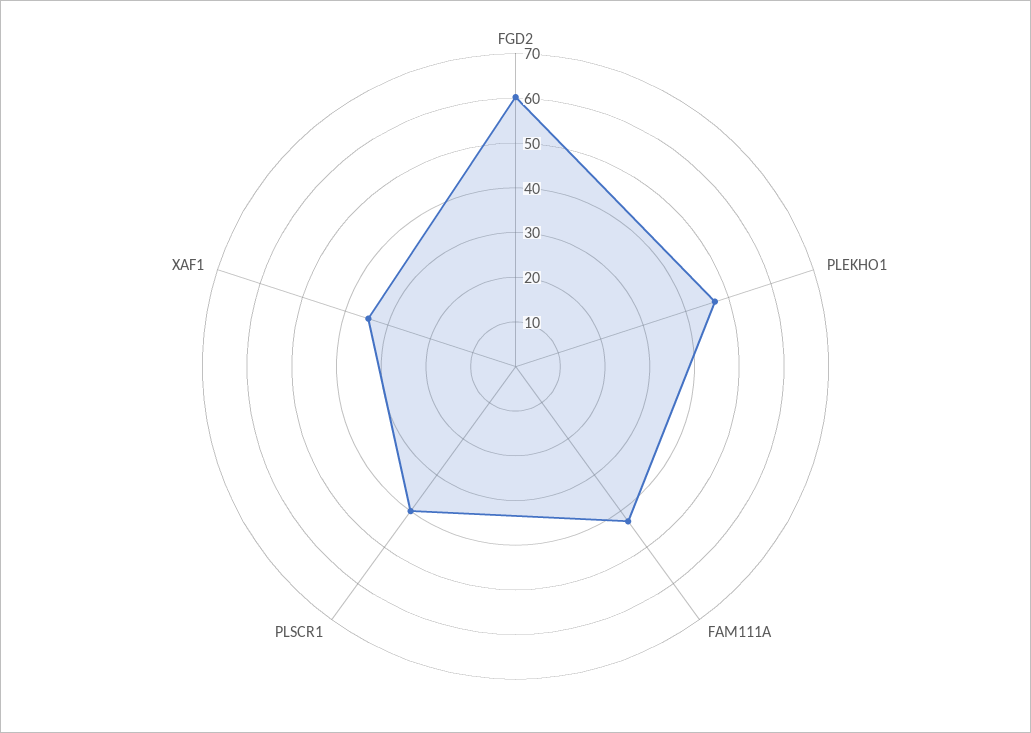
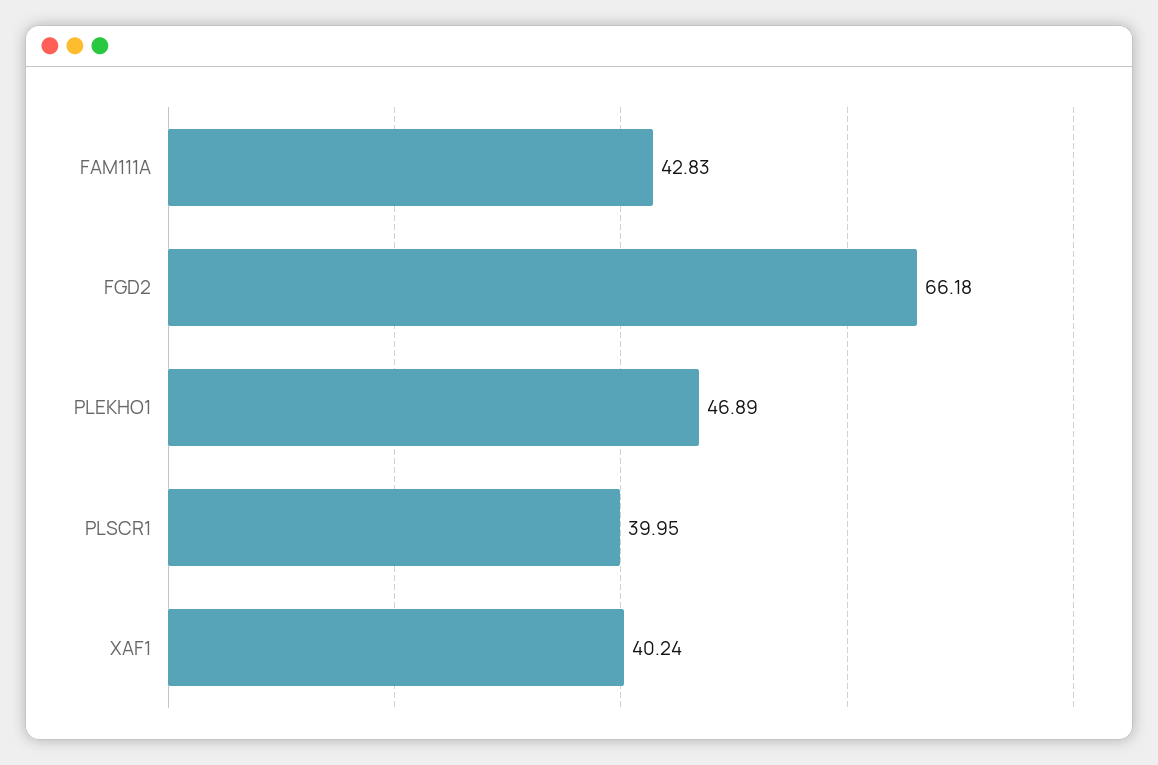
FGD2: 60 -> 66.18
XAF1: 34 -> 40.24

